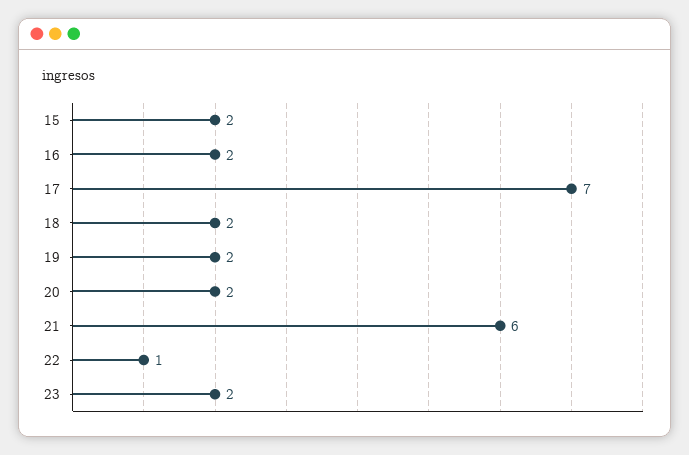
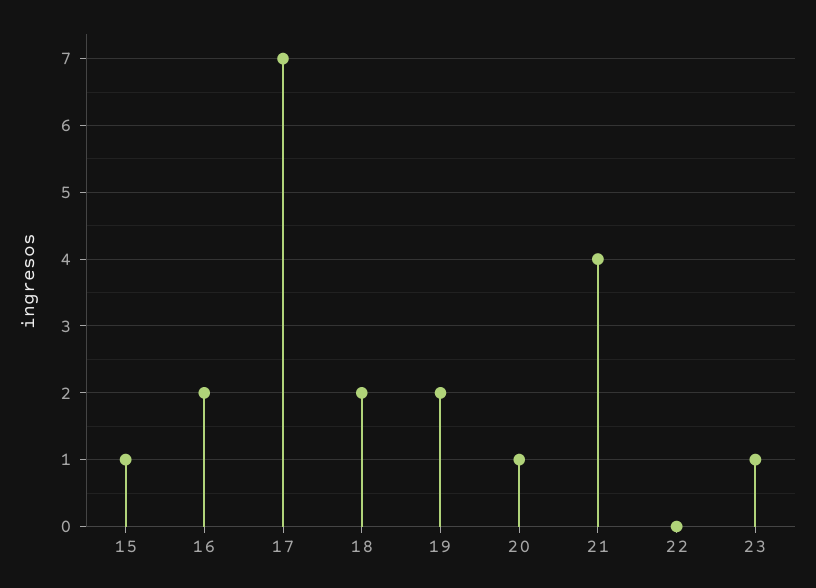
15: 2 -> 1
20: 2 -> 1
21: 6 -> 4
22: 1 -> 0
23: 2 -> 1

